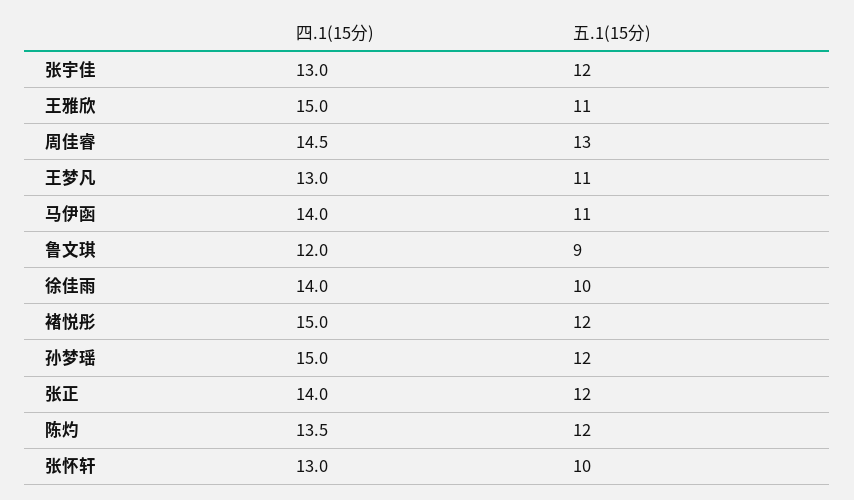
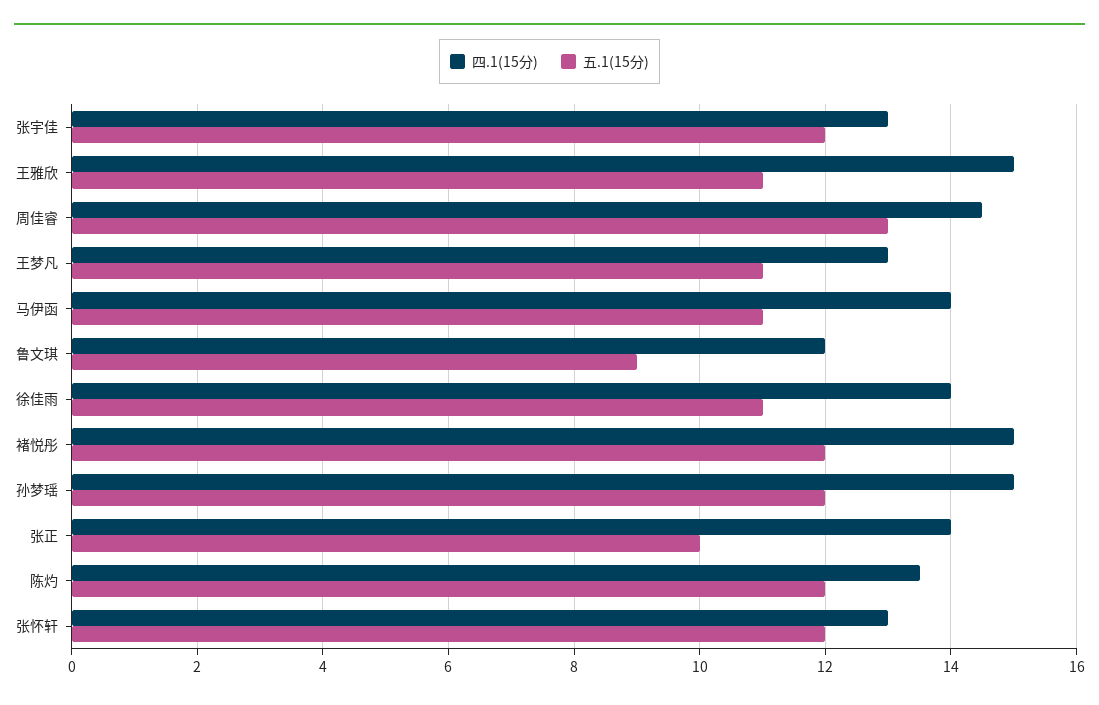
五.1(15分), 徐佳雨: 10 -> 11
五.1(15分), 张正: 12 -> 10
五.1(15分), 张怀轩: 10 -> 12

